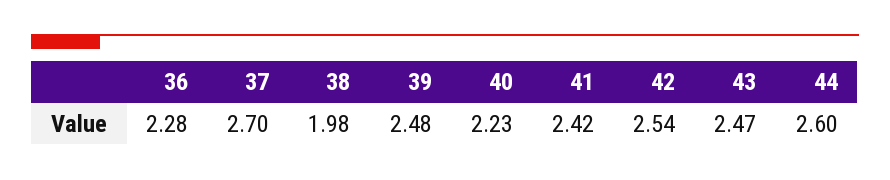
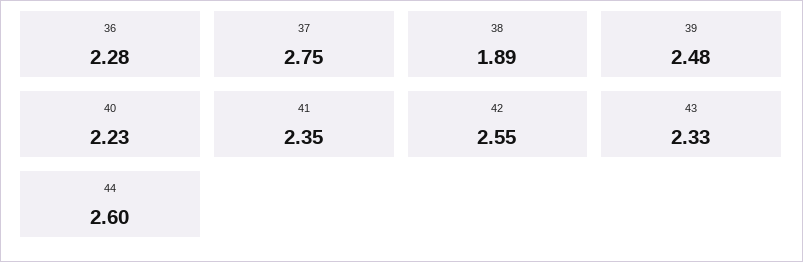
37: 2.7 -> 2.75
38: 1.98 -> 1.89
41: 2.42 -> 2.35
42: 2.54 -> 2.55
43: 2.47 -> 2.33

